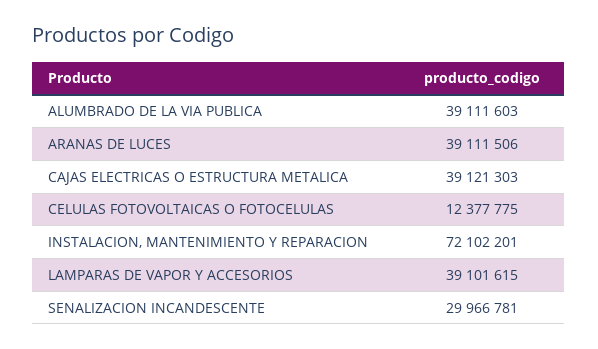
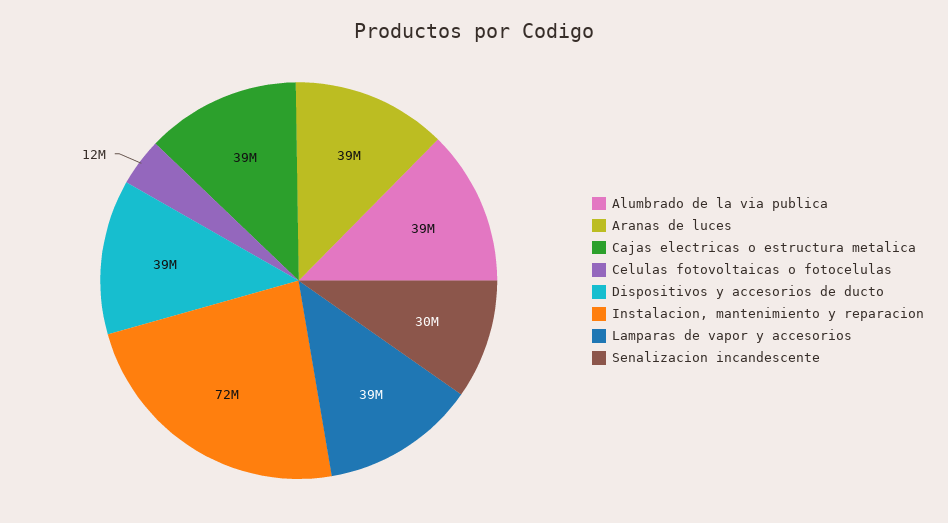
Dispositivos y accesorios de ducto: none -> 39000000

